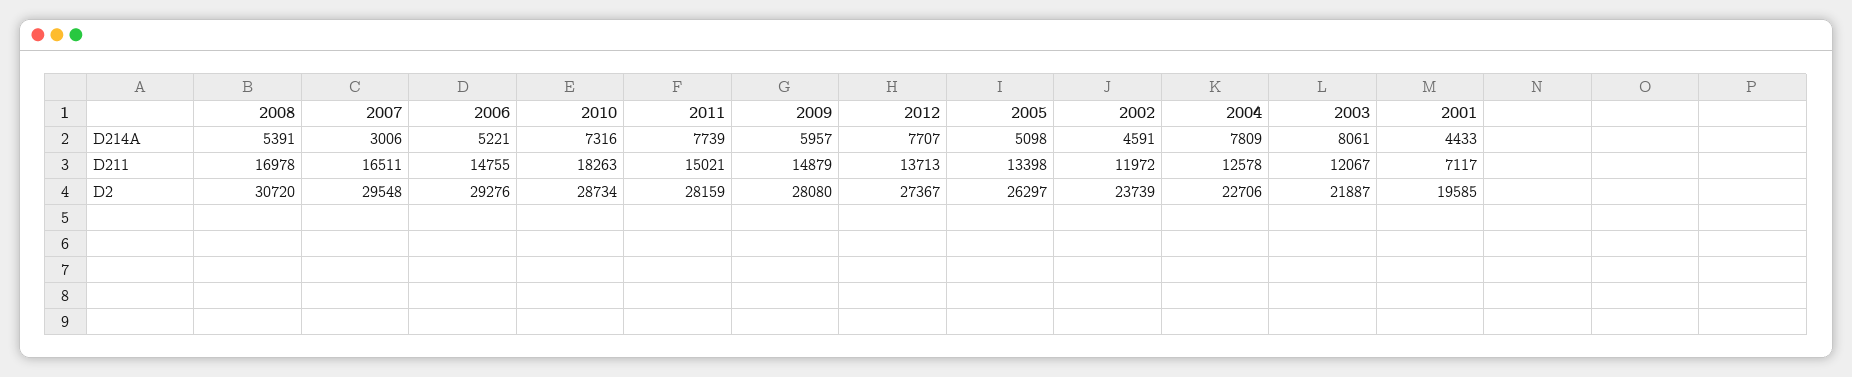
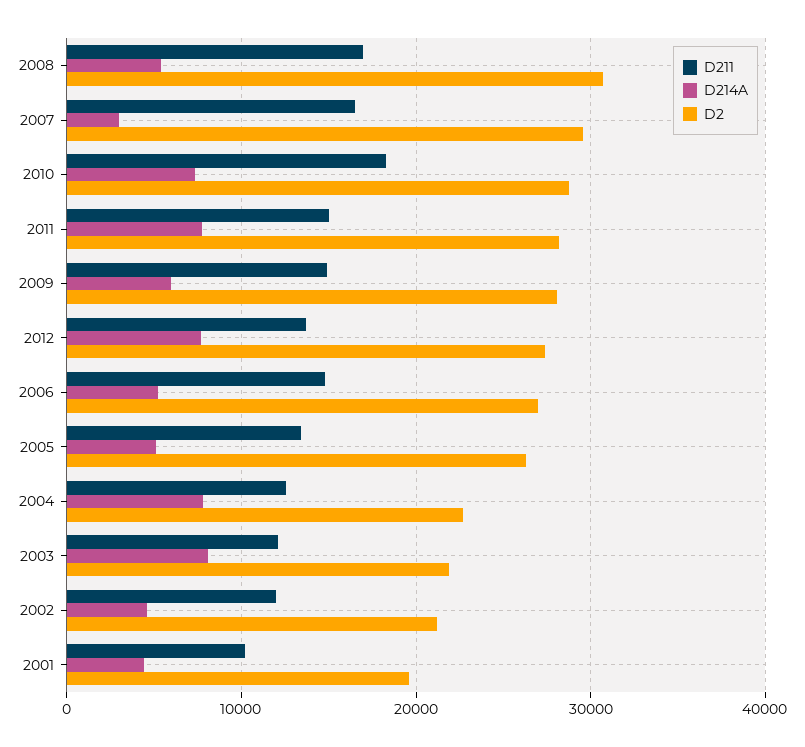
D211, 2001: 7117 -> 10000
D2, 2006: 29276 -> 27000
D2, 2002: 23739 -> 21000

